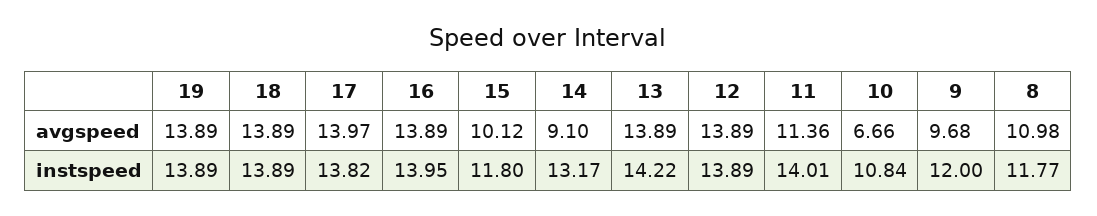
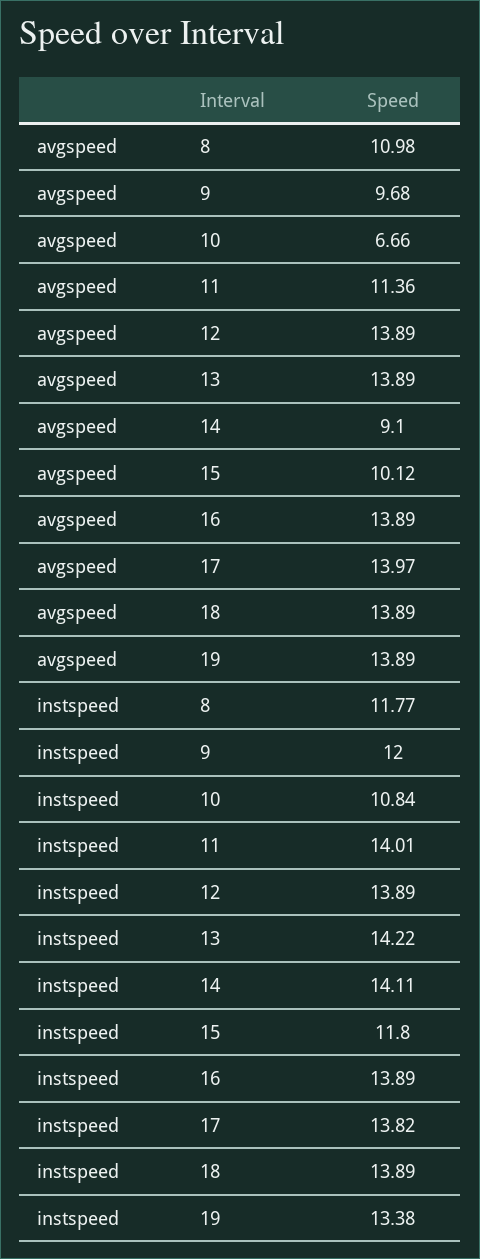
19, instspeed: 13.89 -> 13.38
16, instspeed: 13.95 -> 13.89
14, instspeed: 13.17 -> 14.11

